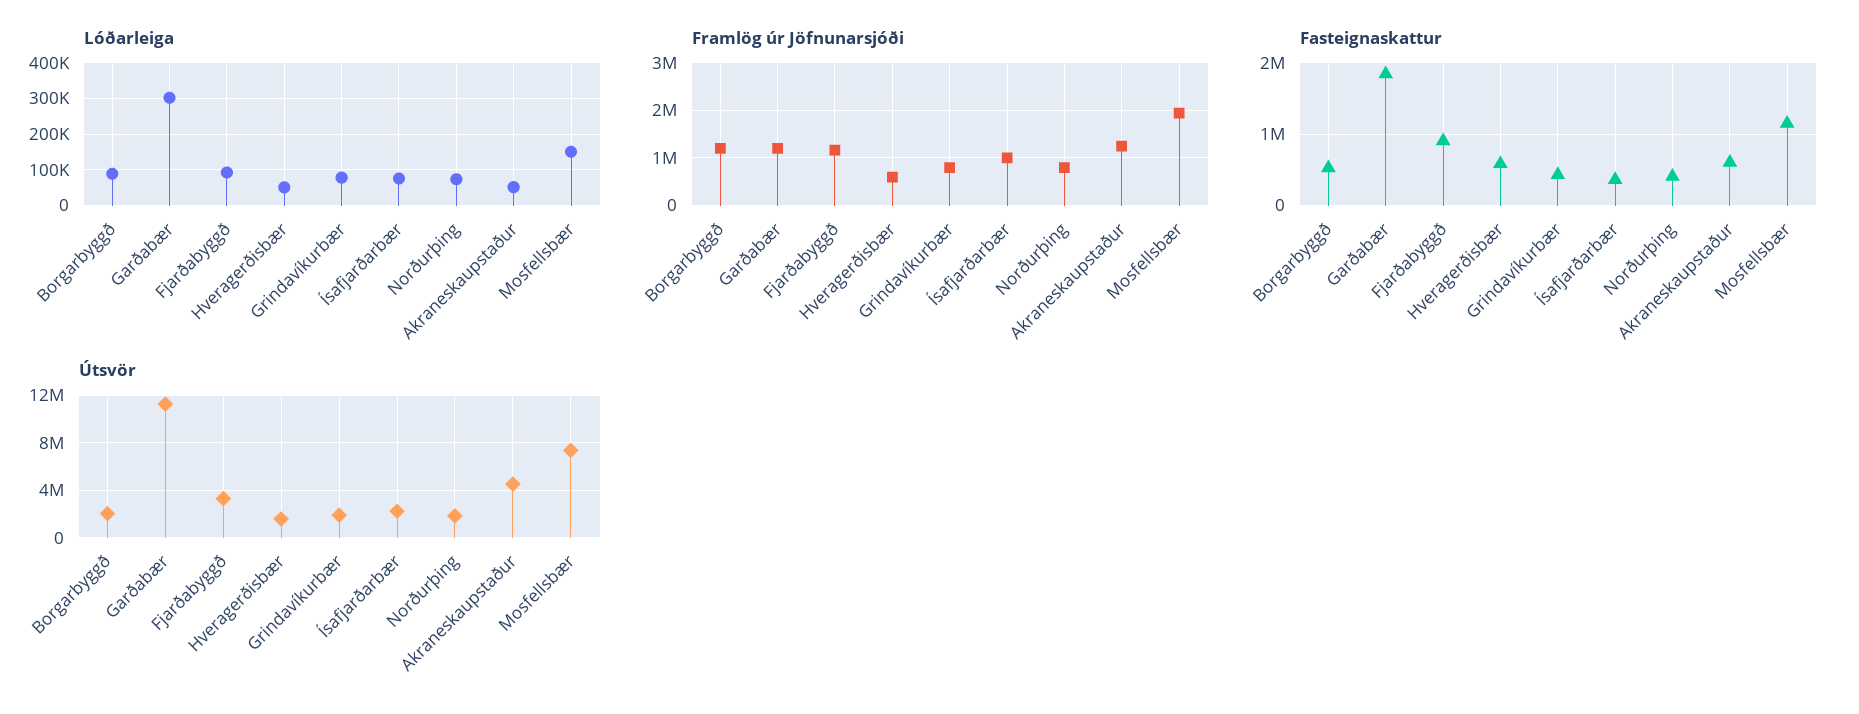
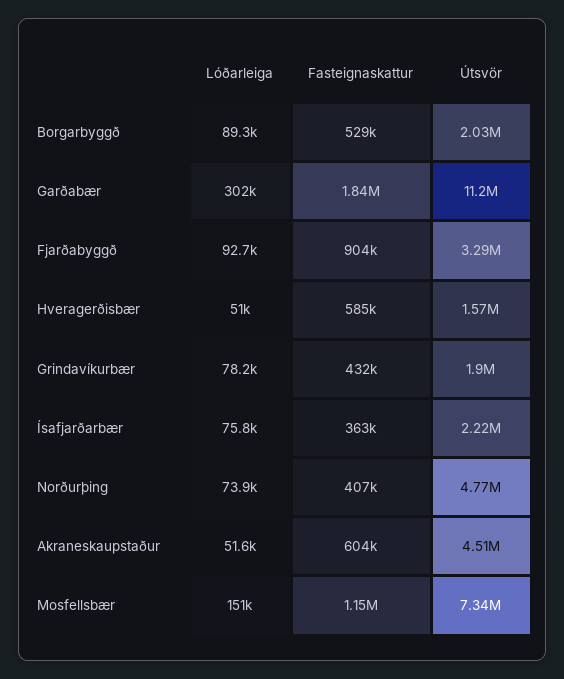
Framlög úr Jöfnunarsjóði, Borgarbyggð: 1200000 -> none
Framlög úr Jöfnunarsjóði, Garðabær: 1200000 -> none
Framlög úr Jöfnunarsjóði, Fjarðabyggð: 1200000 -> none
Framlög úr Jöfnunarsjóði, Hveragerðisbær: 600000 -> none
Framlög úr Jöfnunarsjóði, Grindavíkurbær: 800000 -> none
Framlög úr Jöfnunarsjóði, Ísafjarðarbær: 1000000 -> none
Framlög úr Jöfnunarsjóði, Norðurþing: 800000 -> none
Framlög úr Jöfnunarsjóði, Akraneskaupstaður: 1200000 -> none
Framlög úr Jöfnunarsjóði, Mosfellsbær: 2000000 -> none
Útsvör, Norðurþing: 2000000 -> 4770000

